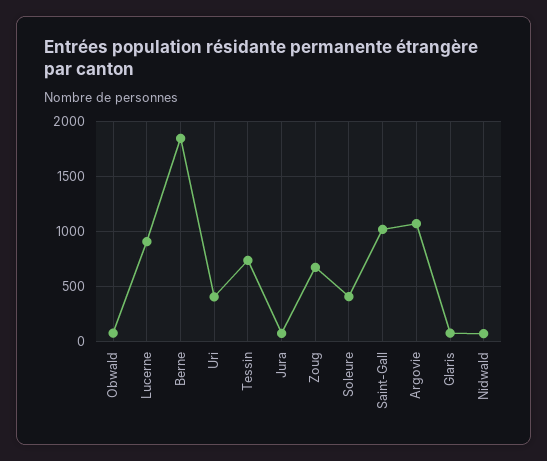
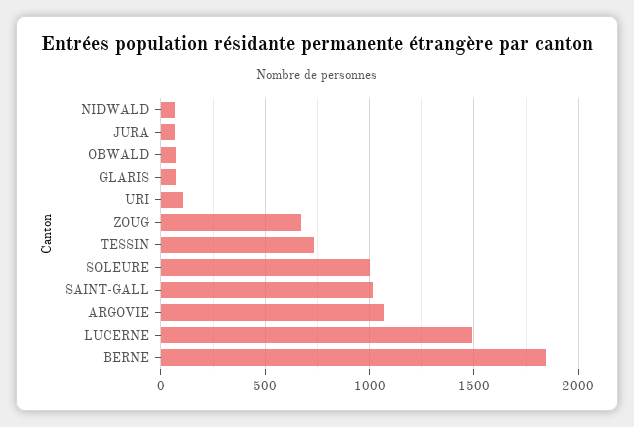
Lucerne: 900 -> 1500
Uri: 400 -> 100
Soleure: 400 -> 1000

